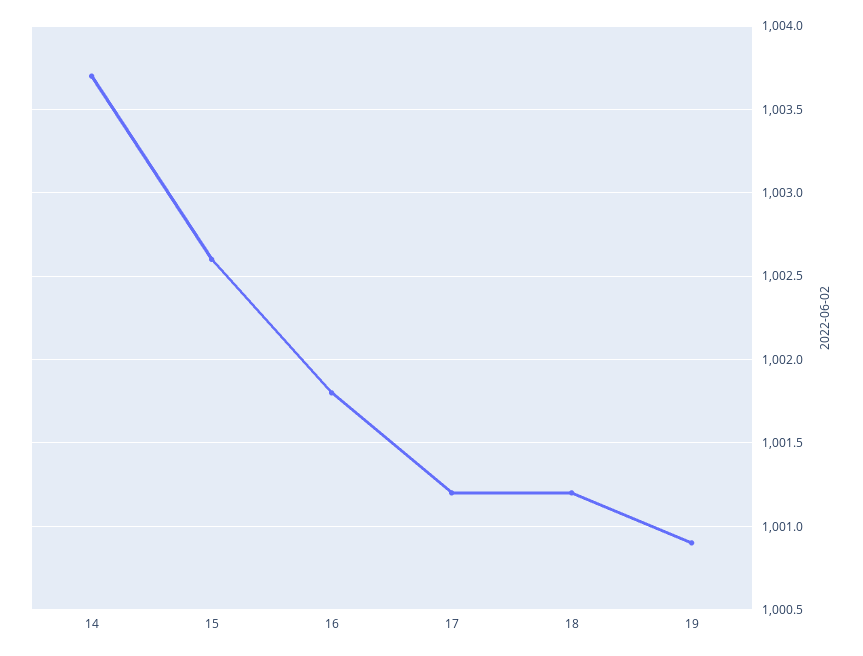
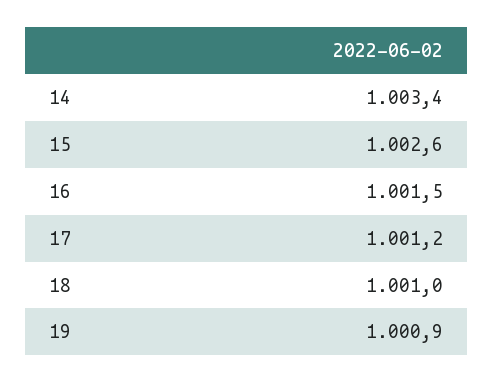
14: 1003.7 -> 1003.4
16: 1001.8 -> 1001.5
18: 1001.2 -> 1001

